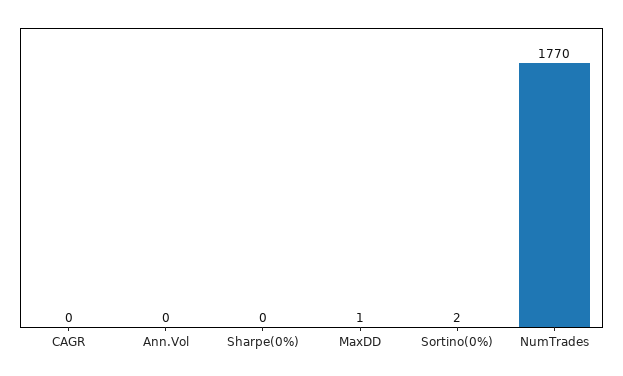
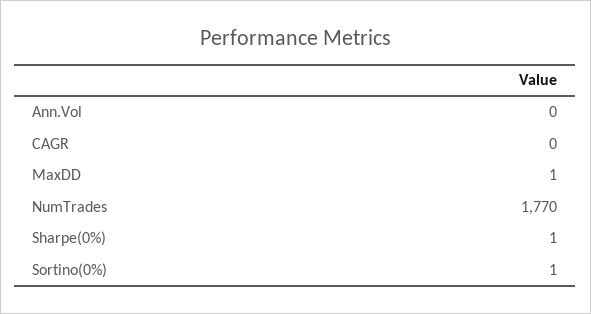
Sharpe(0%): 0 -> 1
Sortino(0%): 2 -> 1

